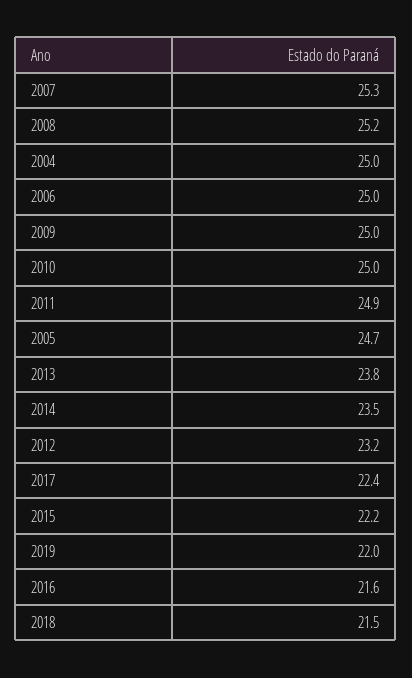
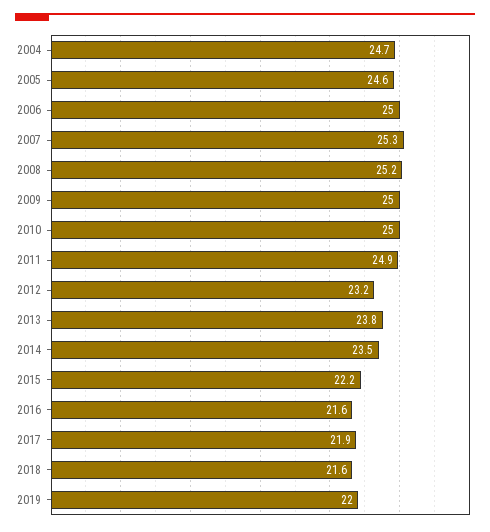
2004: 25 -> 24.7
2005: 24.7 -> 24.6
2017: 22.4 -> 21.9
2018: 21.5 -> 21.6

